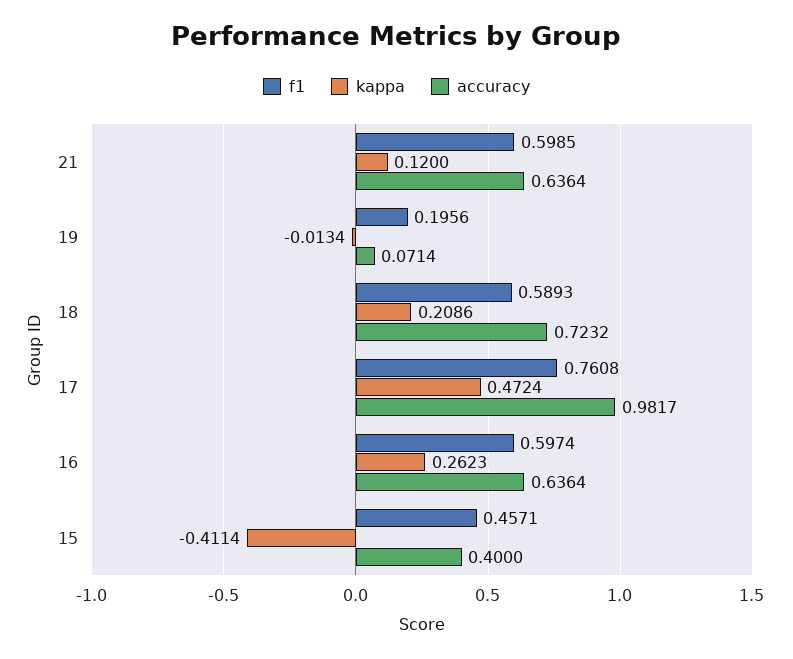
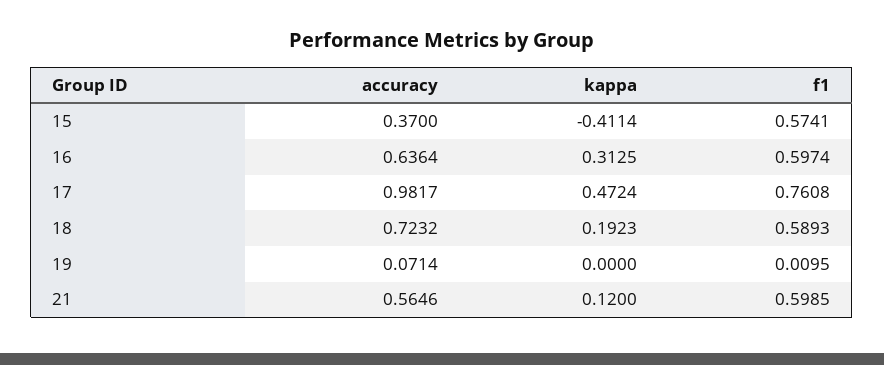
accuracy, 21: 0.6364 -> 0.5646
f1, 19: 0.1956 -> 0.0095
kappa, 19: -0.0134 -> 0
kappa, 18: 0.2086 -> 0.1923
kappa, 16: 0.2623 -> 0.3125
f1, 15: 0.4571 -> 0.5741
accuracy, 15: 0.4 -> 0.37

